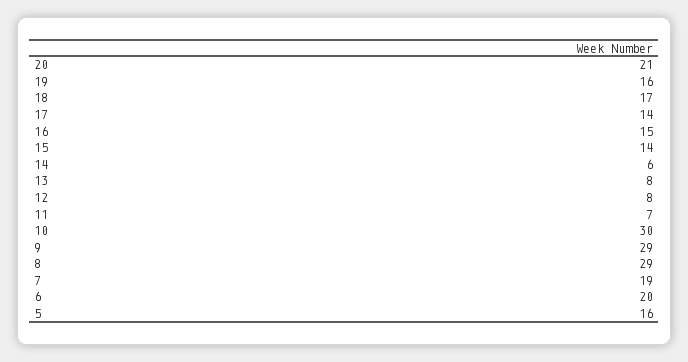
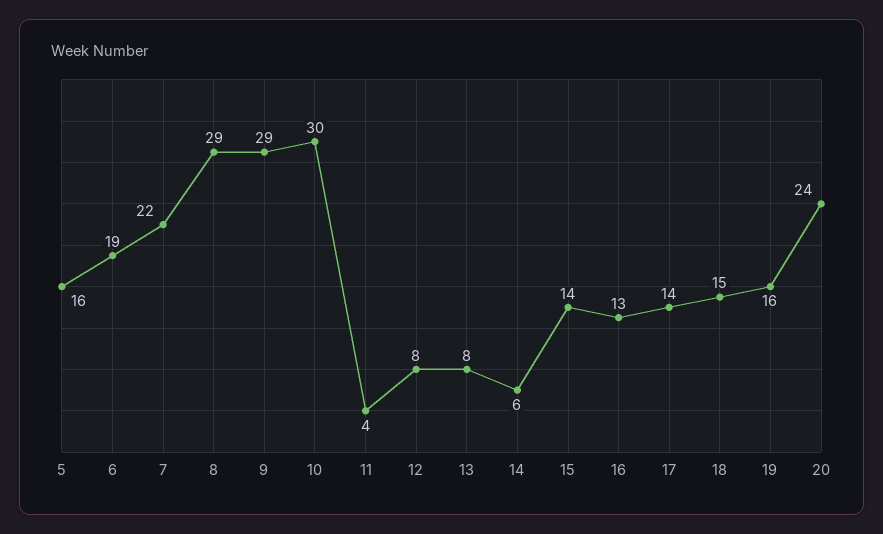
20: 21 -> 24
18: 17 -> 15
16: 15 -> 13
11: 7 -> 4
7: 19 -> 22
6: 20 -> 19

